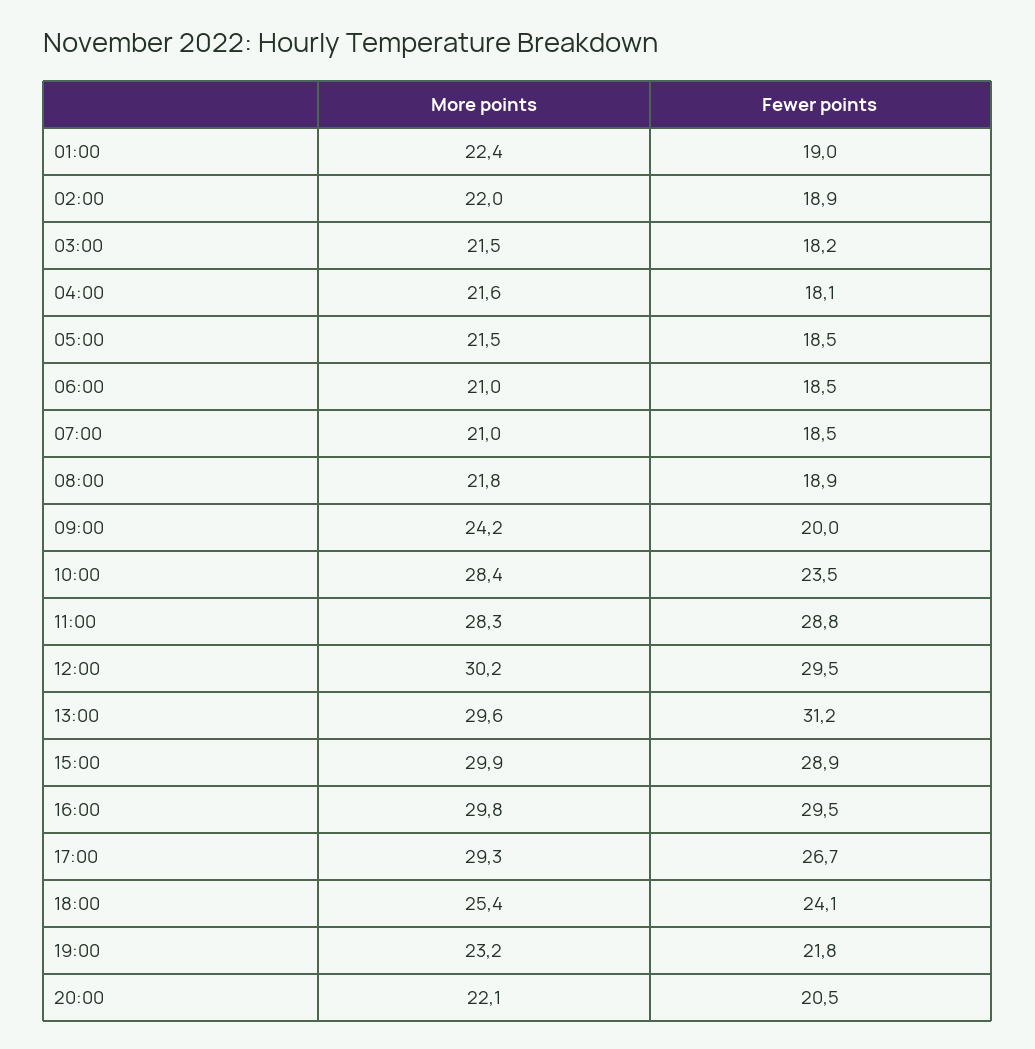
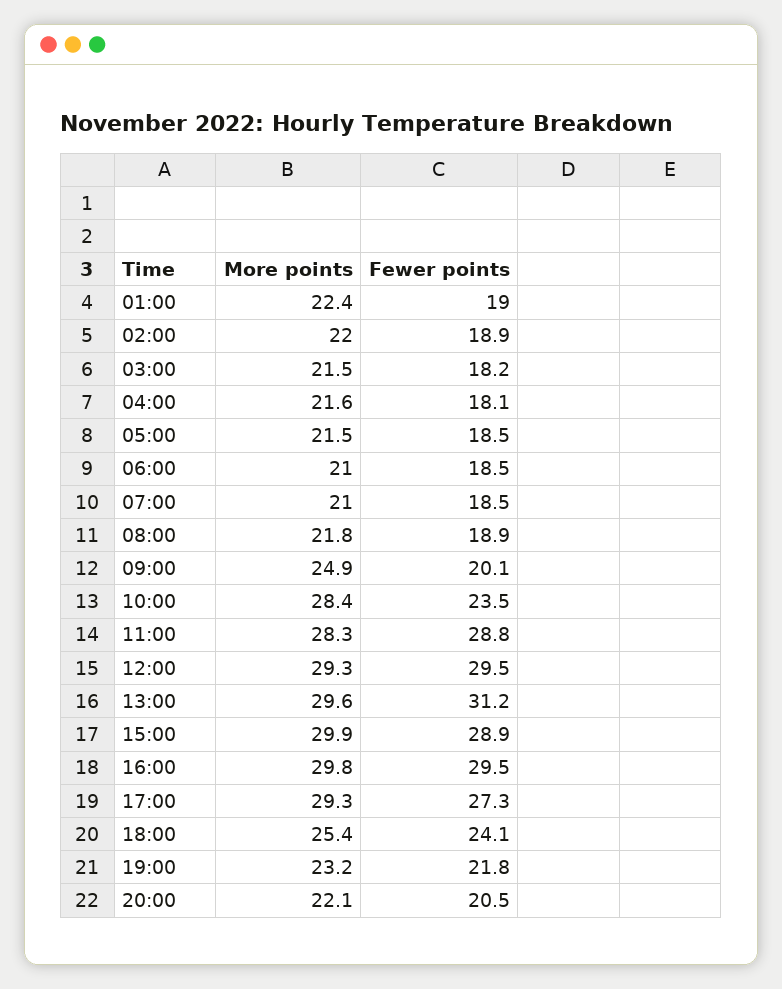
More points, 09:00: 24.2 -> 24.9
Fewer points, 09:00: 20 -> 20.1
More points, 12:00: 30.2 -> 29.3
Fewer points, 17:00: 26.7 -> 27.3

